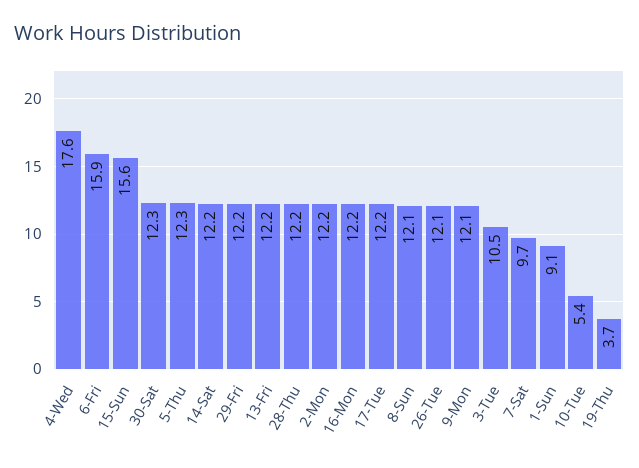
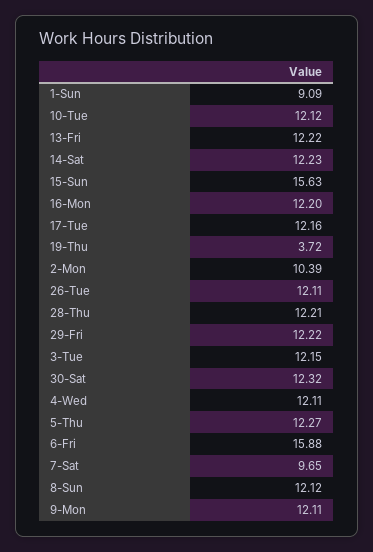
4-Wed: 17.6 -> 12.11
2-Mon: 12.2 -> 10.39
3-Tue: 10.5 -> 12.15
10-Tue: 5.4 -> 12.12

